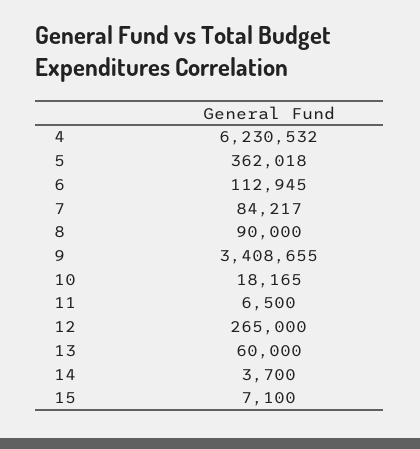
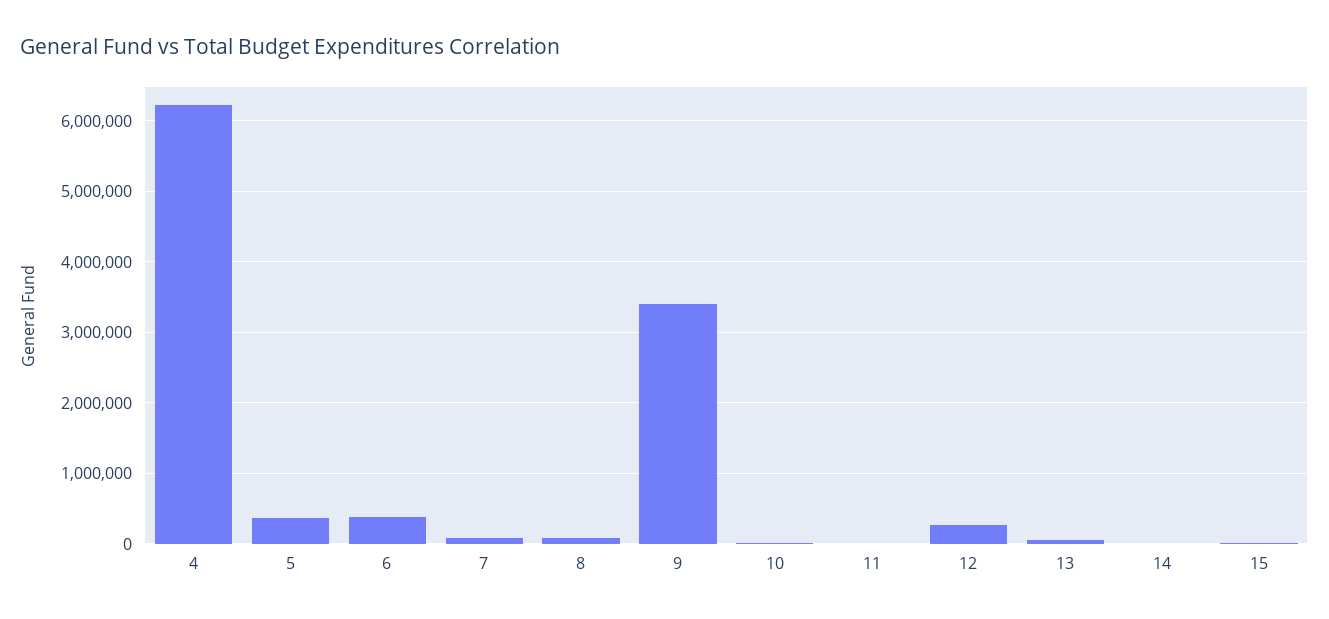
6: 112945 -> 400000

